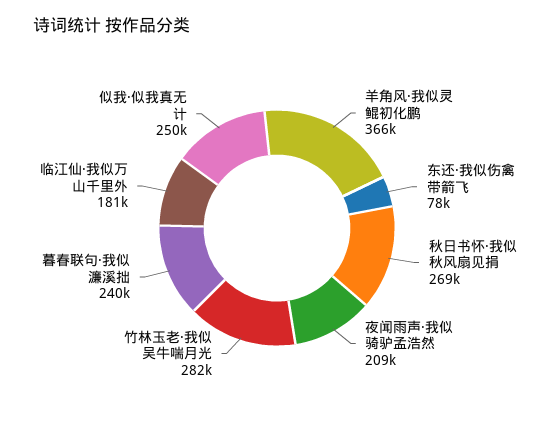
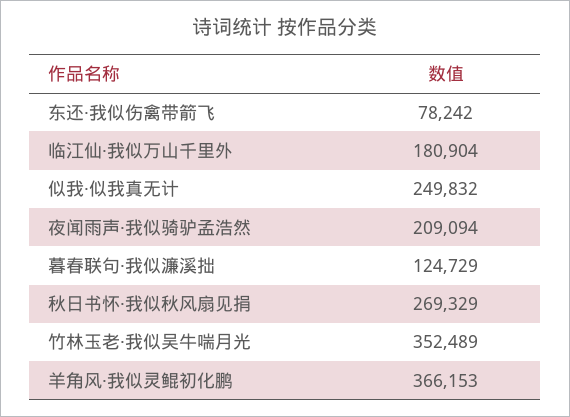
竹林玉老·我似吴牛喘月光: 282000 -> 352489
暮春联句·我似濂溪拙: 240000 -> 124729

